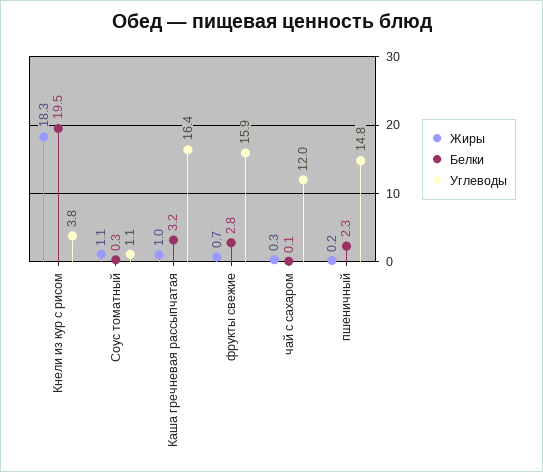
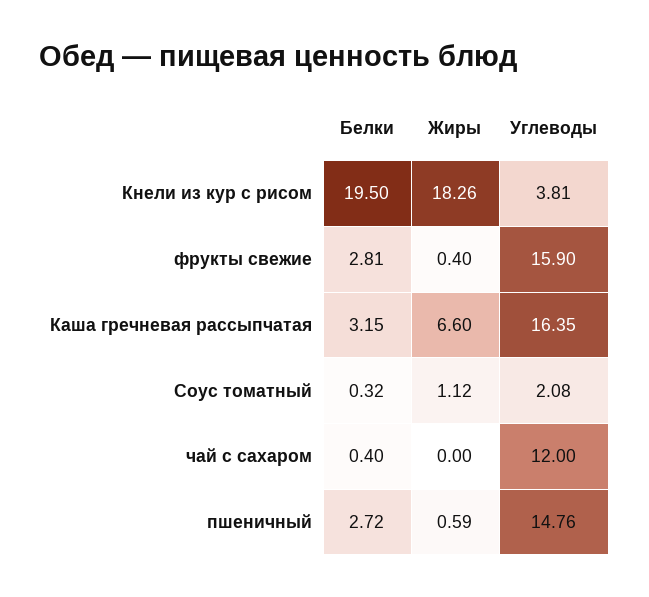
Углеводы, Соус томатный: 1.1 -> 2.08
Жиры, Каша гречневая рассыпчатая: 1 -> 6.6
Жиры, фрукты свежие: 0.7 -> 0.4
Жиры, чай с сахаром: 0.3 -> 0
Белки, чай с сахаром: 0.1 -> 0.4
Жиры, пшеничный: 0.2 -> 0.59
Белки, пшеничный: 2.3 -> 2.72

